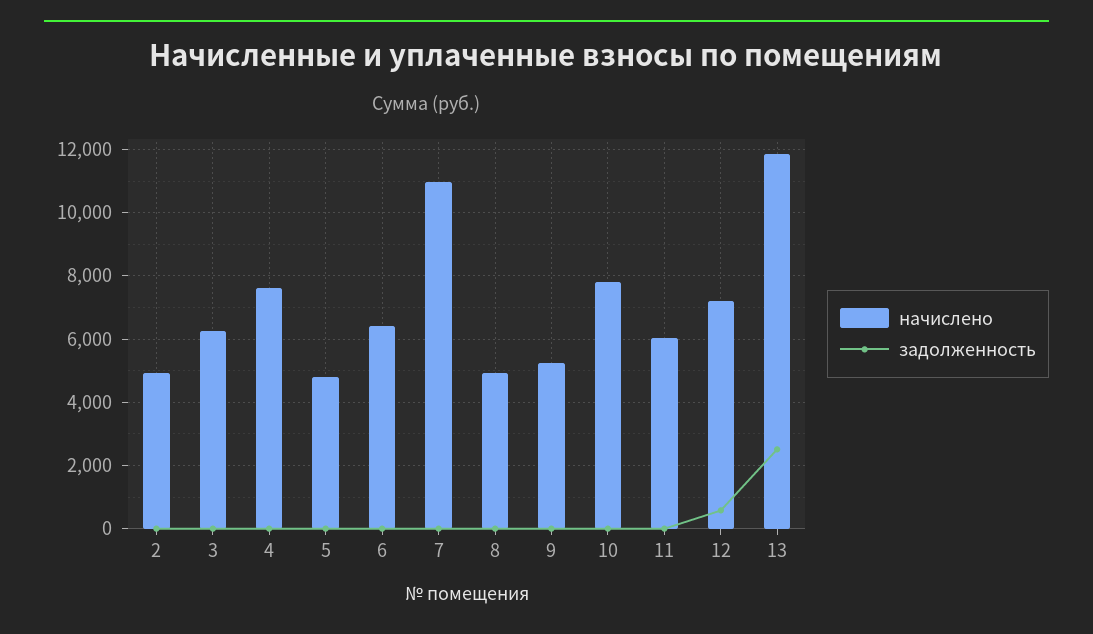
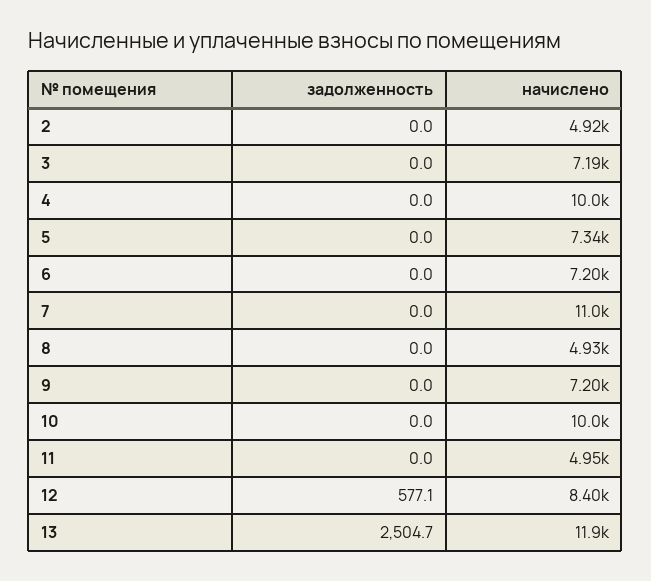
начислено, 3: 6200 -> 7190
начислено, 4: 7600 -> 10000
начислено, 5: 4800 -> 7340
начислено, 6: 6400 -> 7200
начислено, 9: 5200 -> 7200
начислено, 10: 7800 -> 10000
начислено, 11: 6000 -> 4950
начислено, 12: 7200 -> 8400

